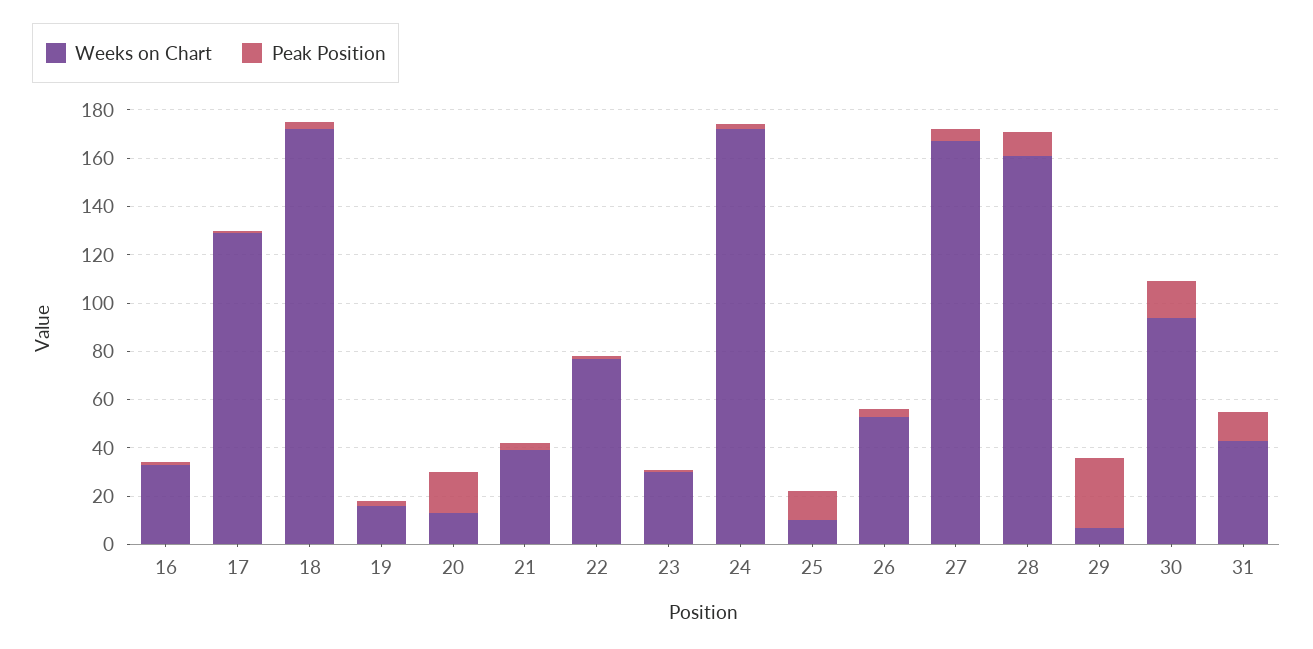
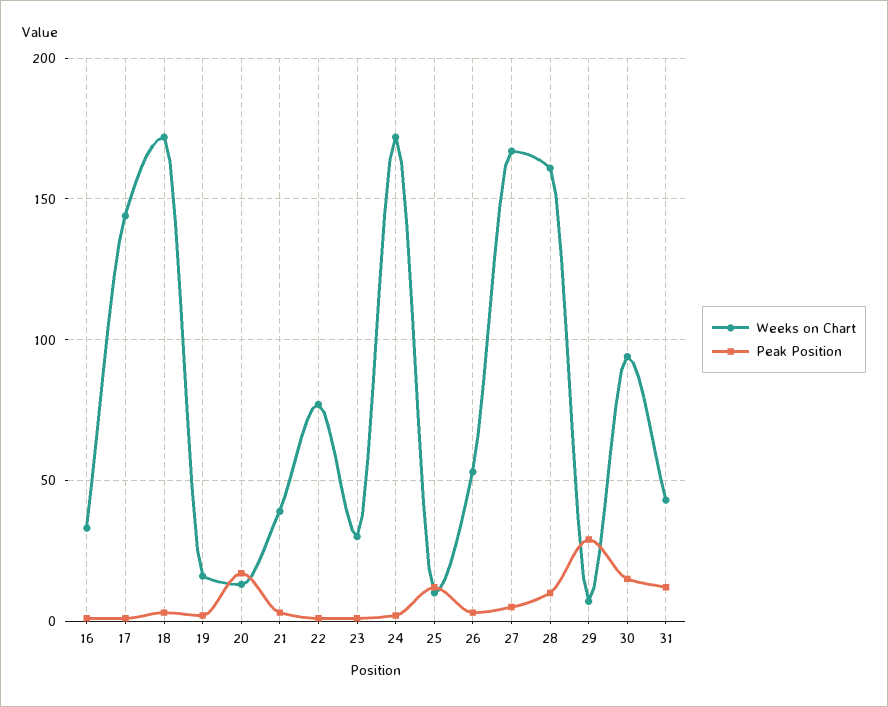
Weeks on Chart, 17: 130 -> 145

